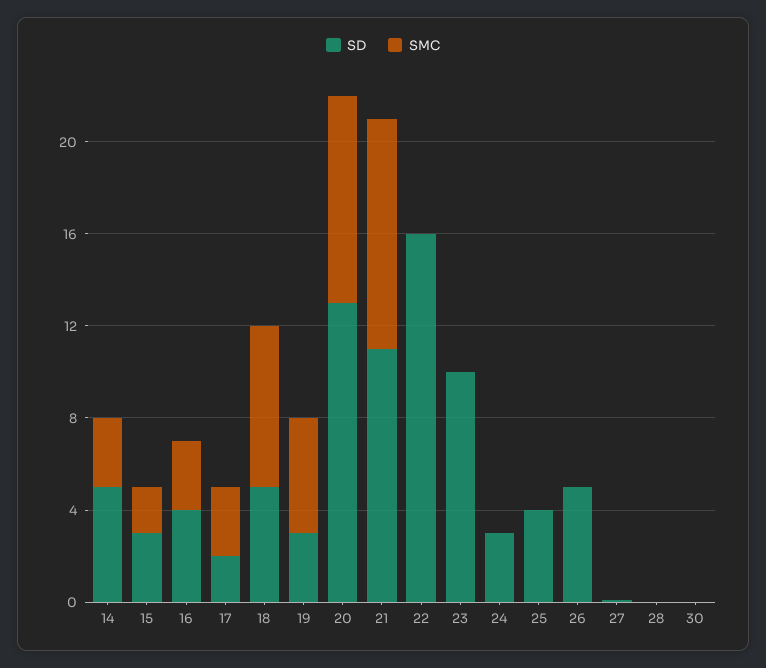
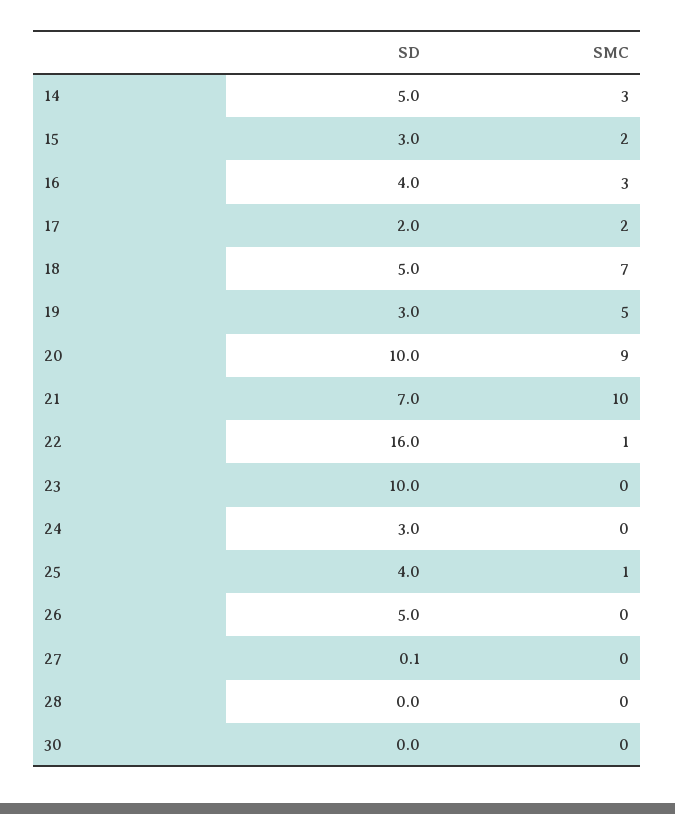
SMC, 17: 3 -> 2
SD, 20: 13 -> 10
SD, 21: 11 -> 7
SMC, 22: 0 -> 1
SMC, 25: 0 -> 1

